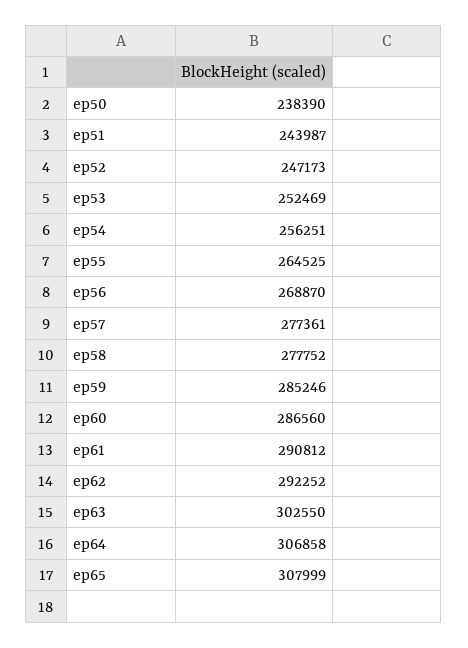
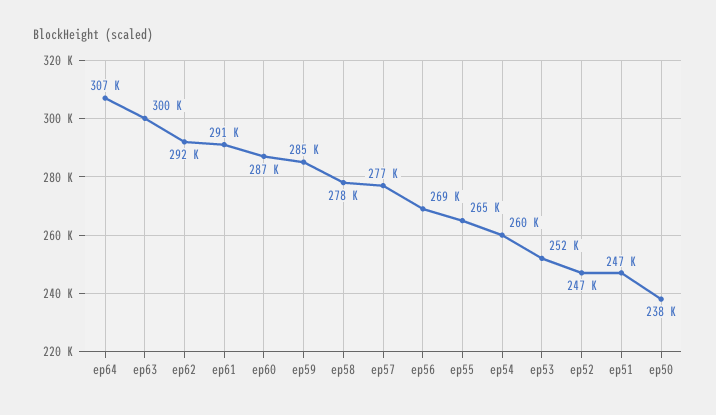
ep51: 243987 -> 247000
ep54: 256251 -> 260000
ep63: 302550 -> 300000
ep65: 307999 -> none

